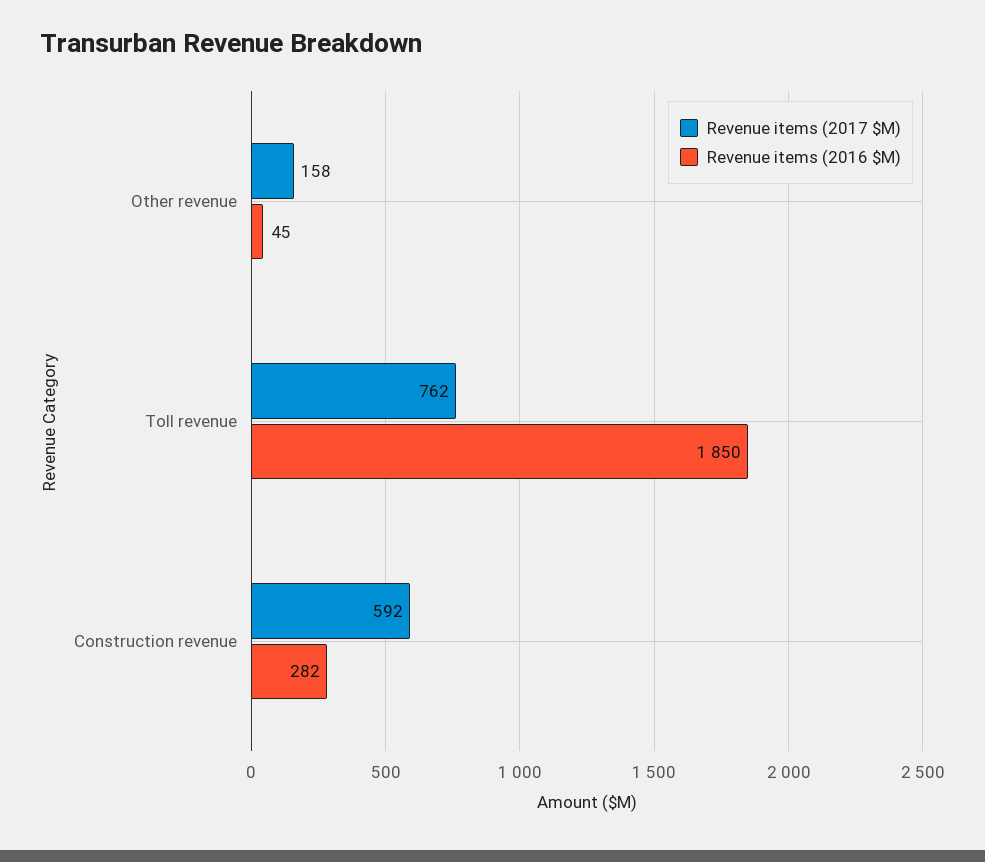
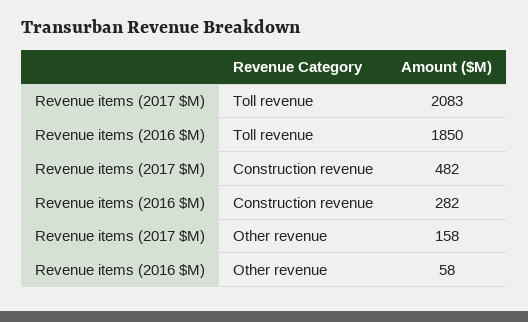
Revenue items (2016 $M), Other revenue: 45 -> 58
Revenue items (2017 $M), Toll revenue: 762 -> 2083
Revenue items (2017 $M), Construction revenue: 592 -> 482

